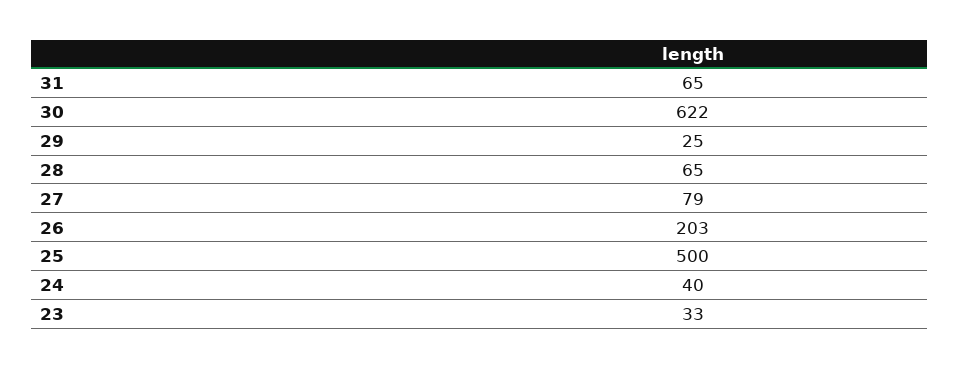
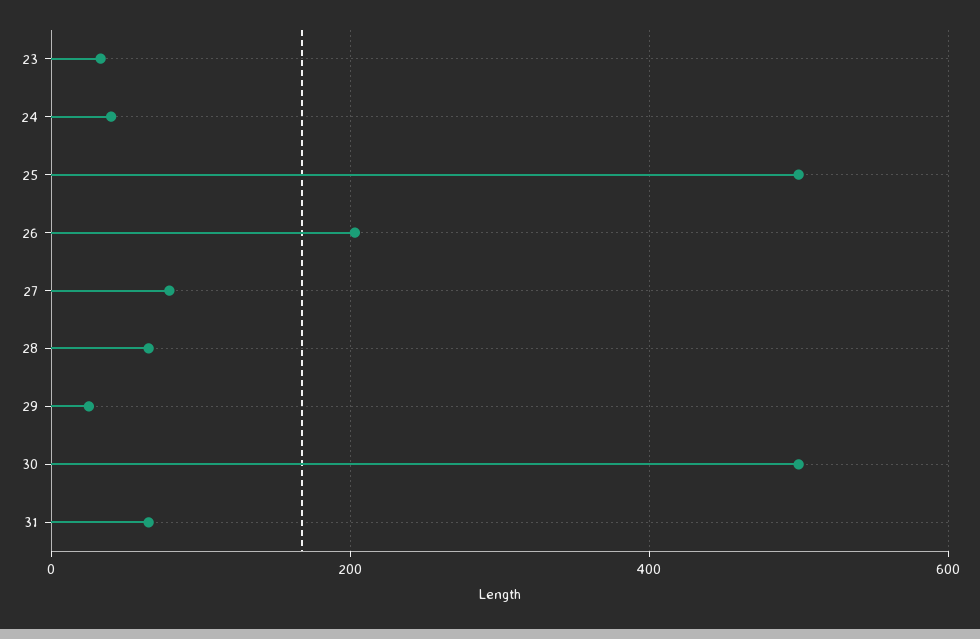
30: 622 -> 500

